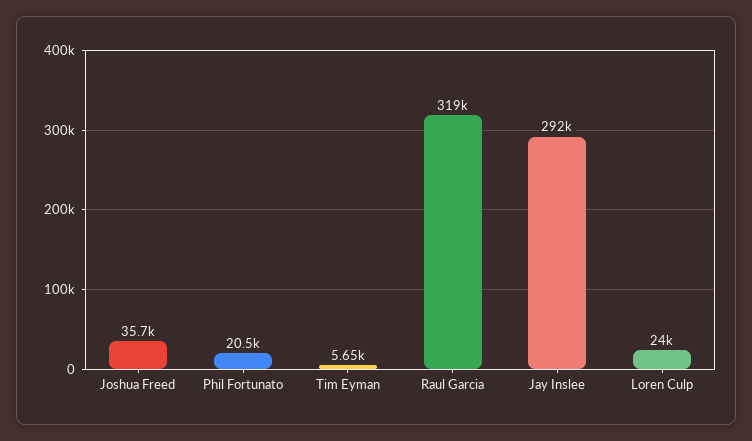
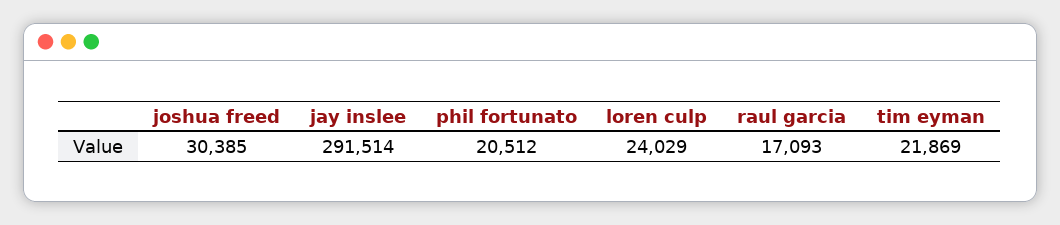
Joshua Freed: 35700 -> 30385
Tim Eyman: 5650 -> 21869
Raul Garcia: 319000 -> 17093

